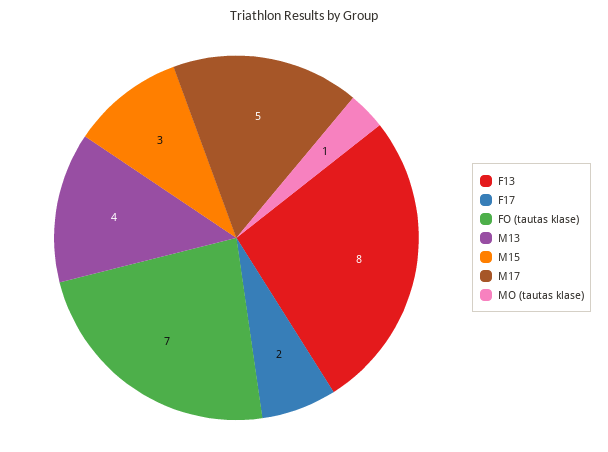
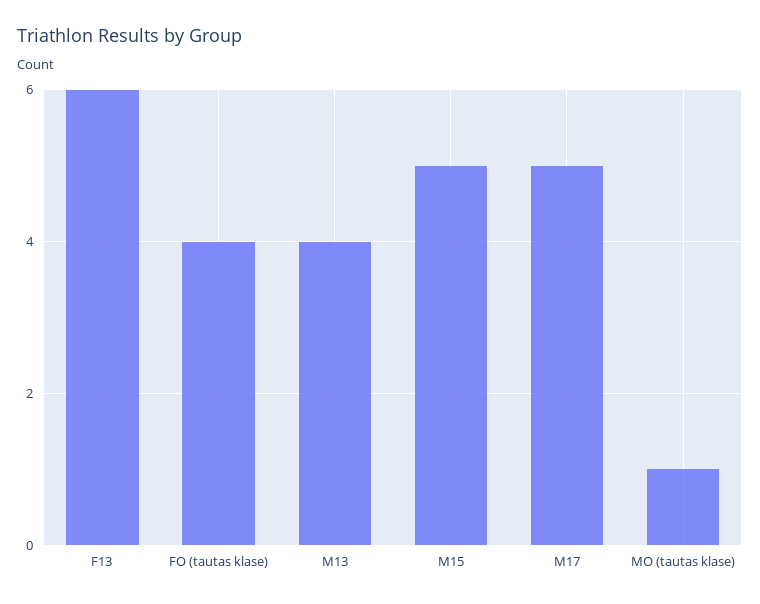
F13: 8 -> 6
F17: 2 -> none
FO (tautas klase): 7 -> 4
M15: 3 -> 5

